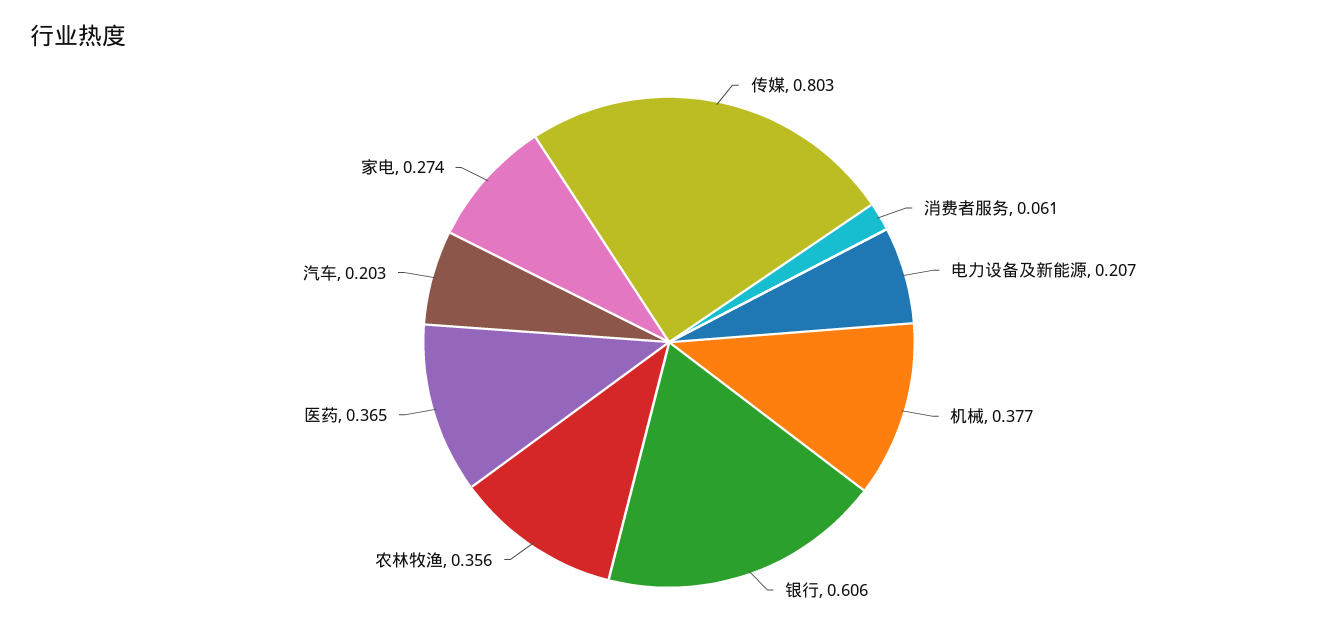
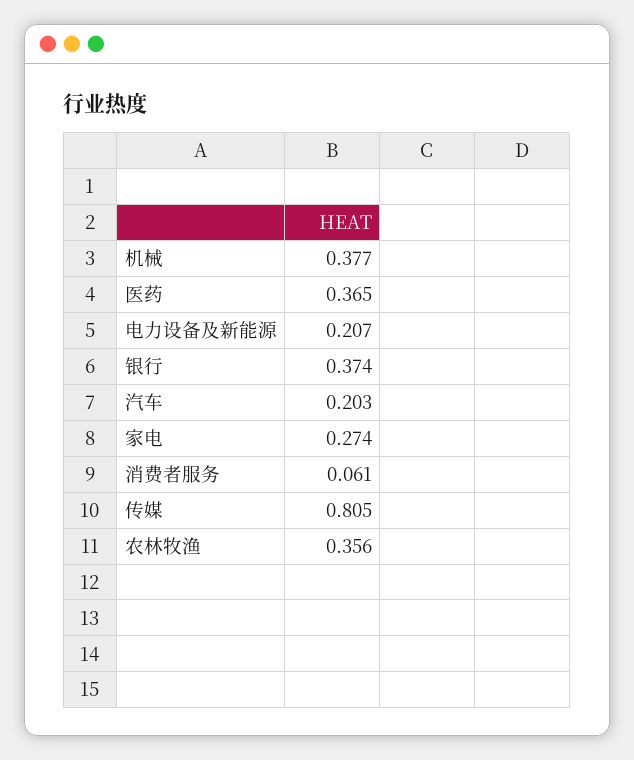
传媒: 0.803 -> 0.805
银行: 0.606 -> 0.374

